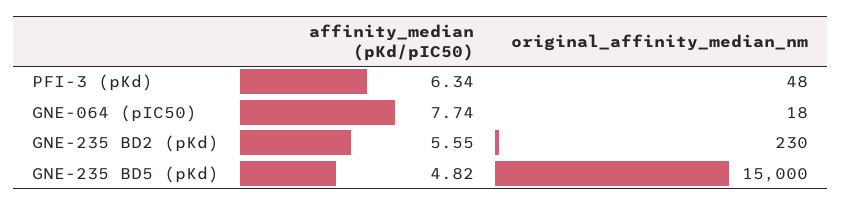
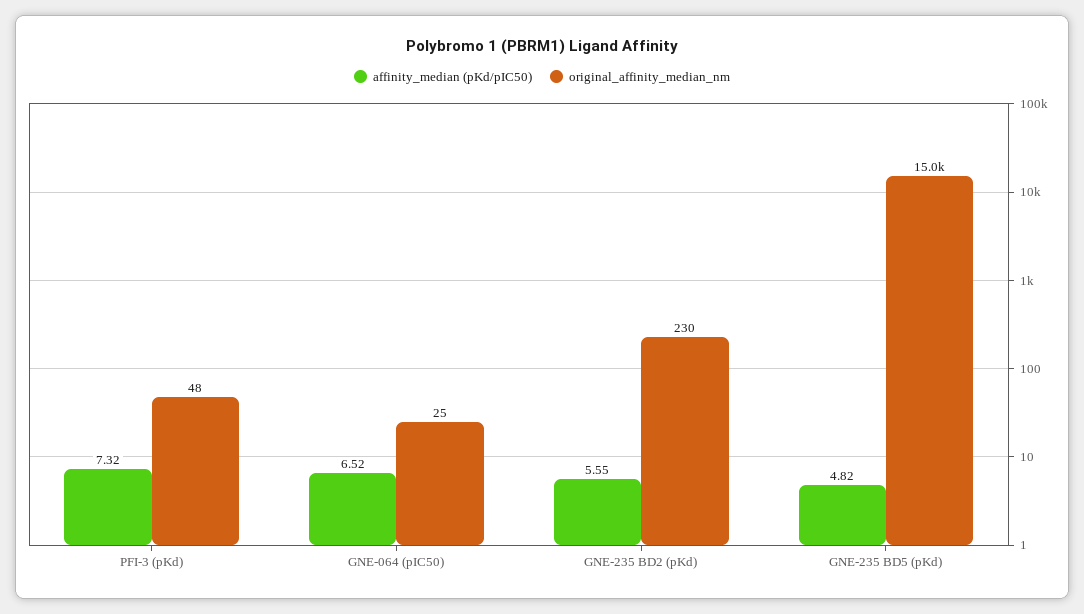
affinity_median (pKd/pIC50), PFI-3 (pKd): 6.34 -> 7.32
affinity_median (pKd/pIC50), GNE-064 (pIC50): 7.74 -> 6.52
original_affinity_median_nm, GNE-064 (pIC50): 18 -> 25

